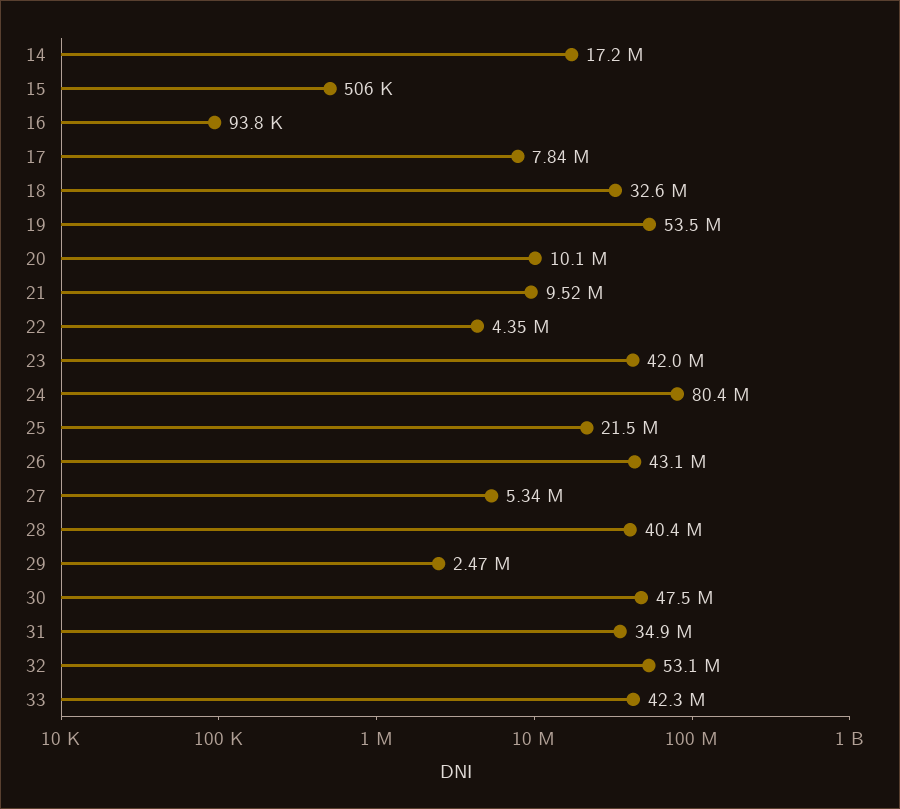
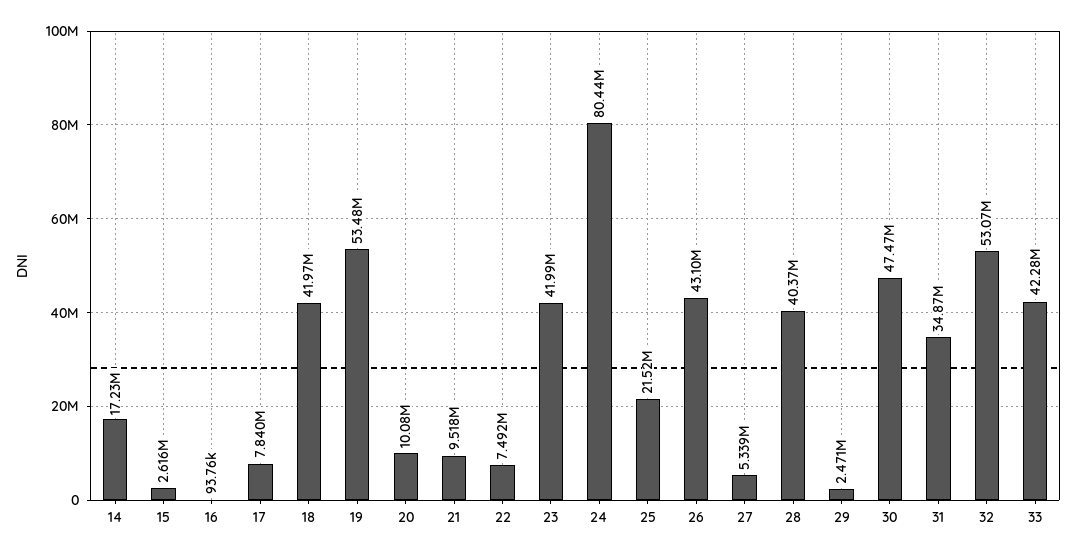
15: 506000 -> 2616000
18: 32600000 -> 41970000
22: 4350000 -> 7492000

